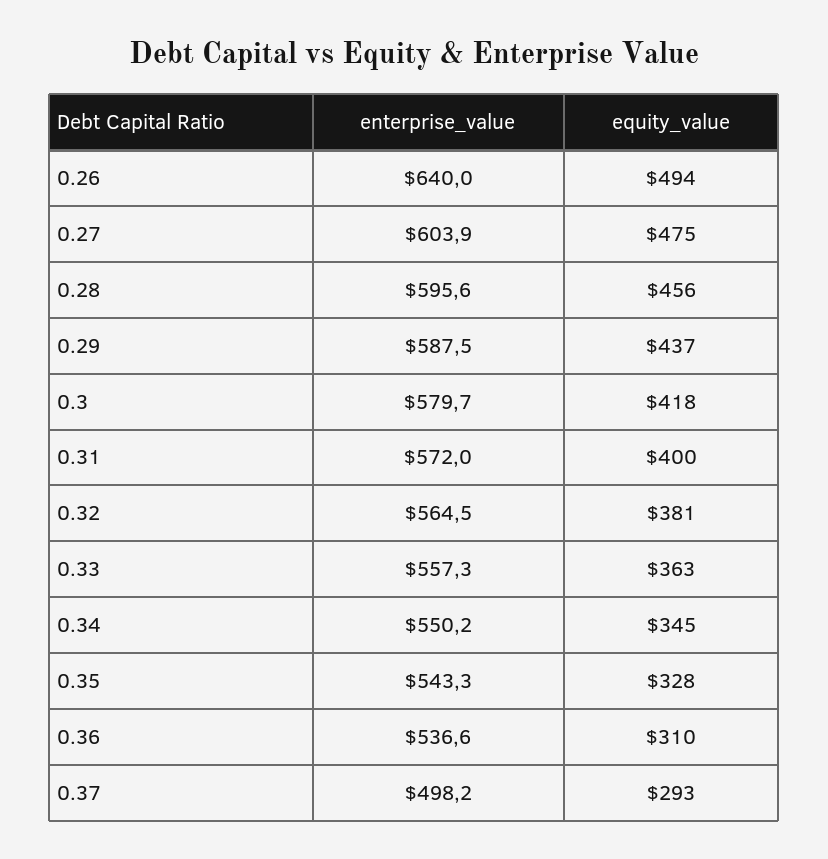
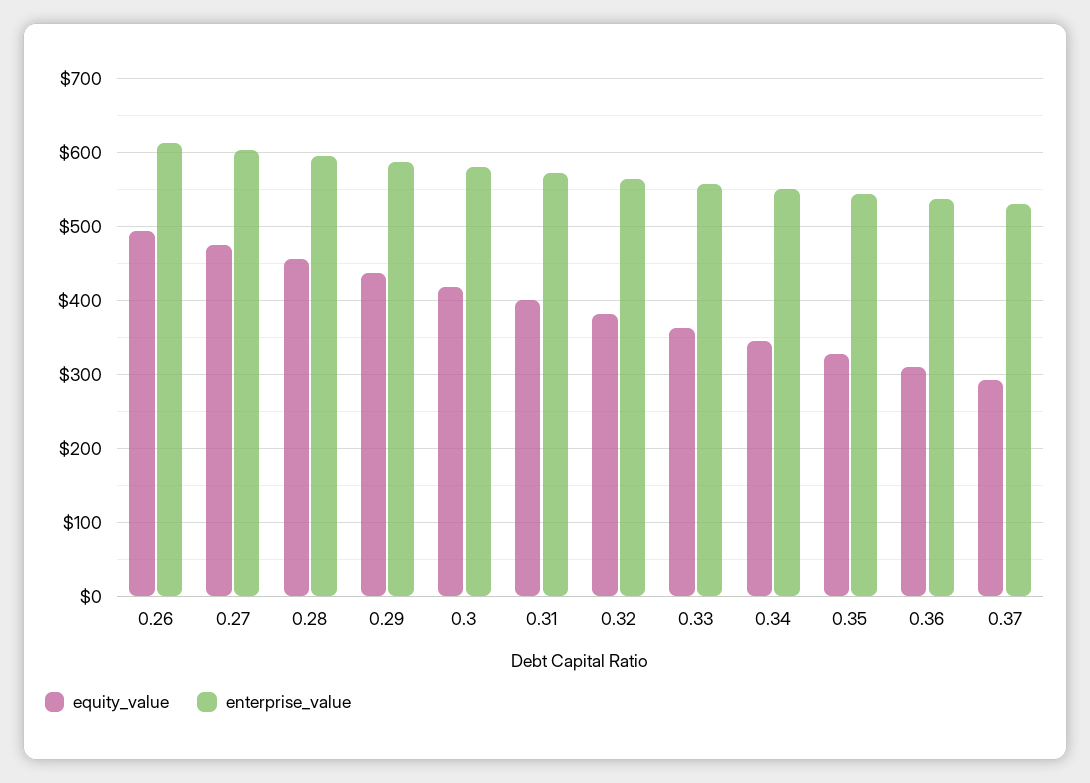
enterprise_value, 0.26: 640 -> 610
enterprise_value, 0.37: 498.2 -> 530

